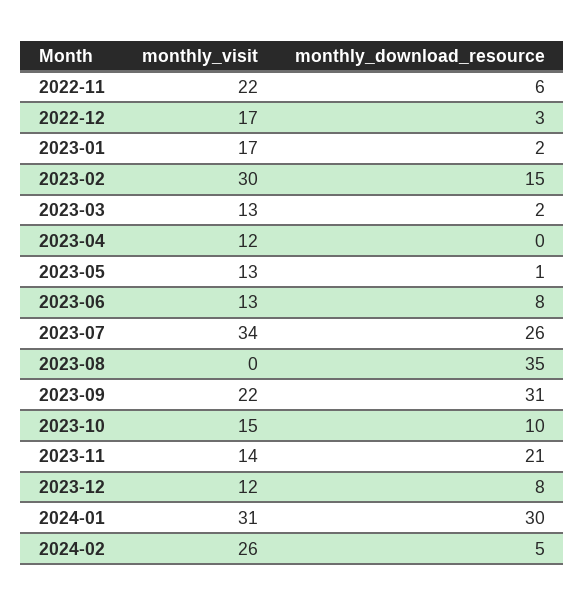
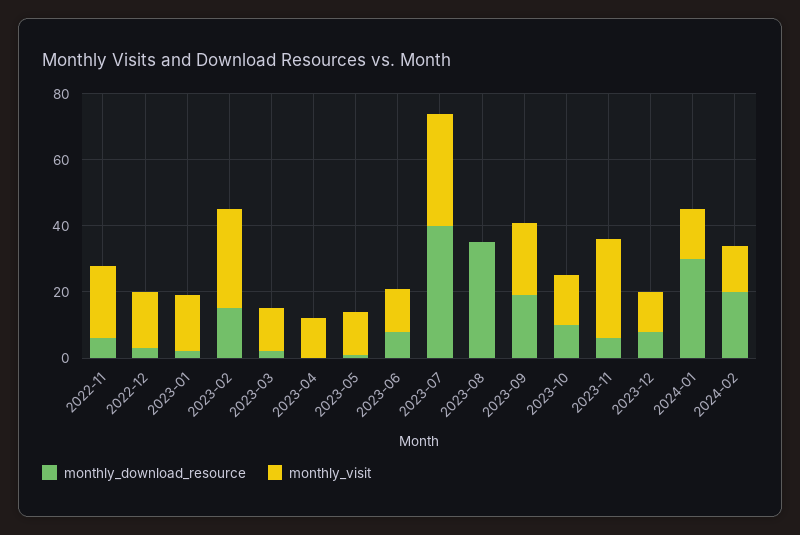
monthly_download_resource, 2023-07: 26 -> 40
monthly_download_resource, 2023-09: 31 -> 20
monthly_visit, 2023-11: 14 -> 30
monthly_download_resource, 2023-11: 21 -> 5
monthly_visit, 2024-01: 31 -> 15
monthly_visit, 2024-02: 26 -> 15
monthly_download_resource, 2024-02: 5 -> 20

